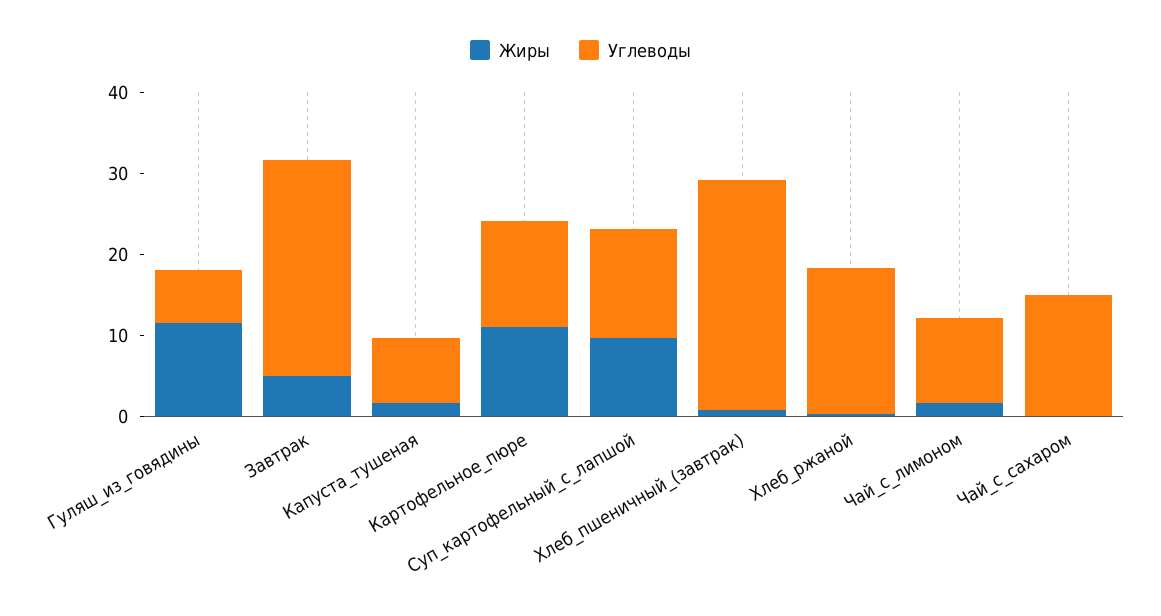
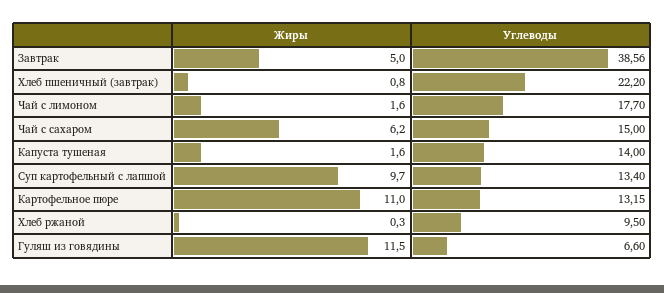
Углеводы, Завтрак: 26 -> 38.56
Углеводы, Капуста_тушеная: 8 -> 14
Углеводы, Хлеб_пшеничный_(завтрак): 28 -> 22.2
Углеводы, Хлеб_ржаной: 18 -> 9.5
Углеводы, Чай_с_лимоном: 10 -> 17.7
Жиры, Чай_с_сахаром: 0 -> 6.2

